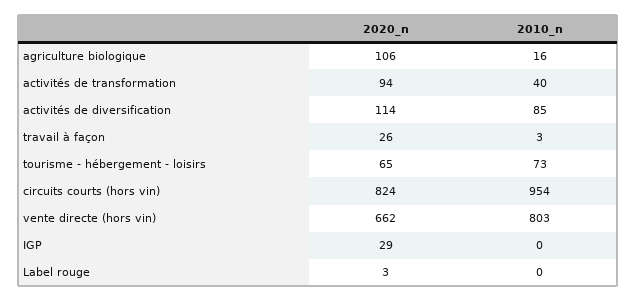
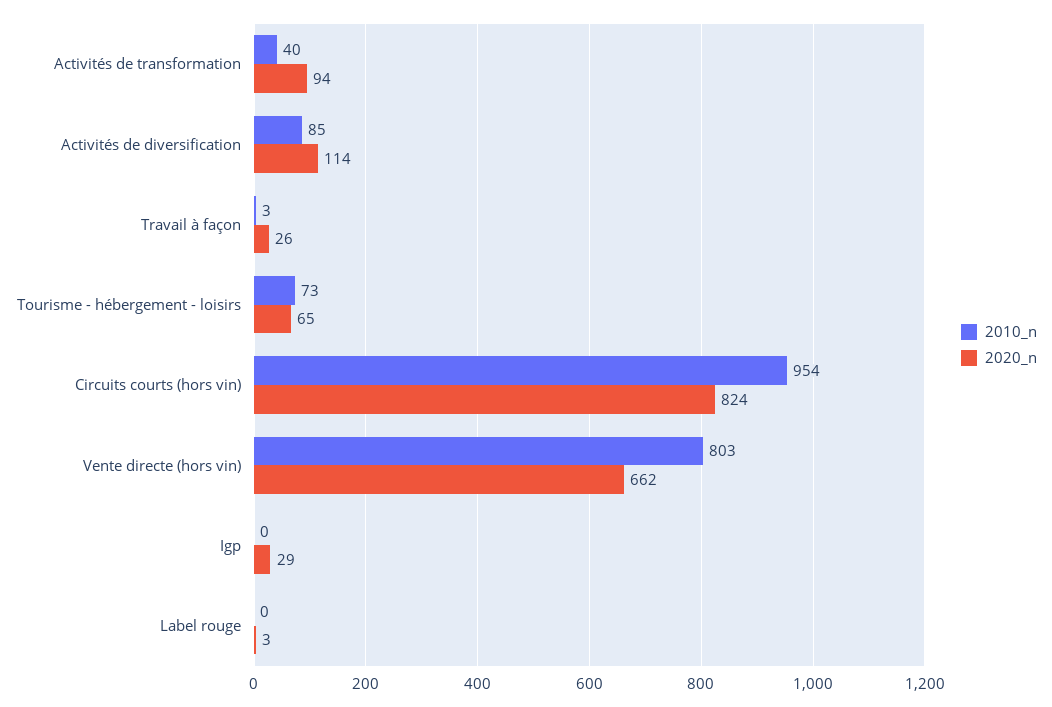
2020_n, agriculture biologique: 106 -> none
2010_n, agriculture biologique: 16 -> none

